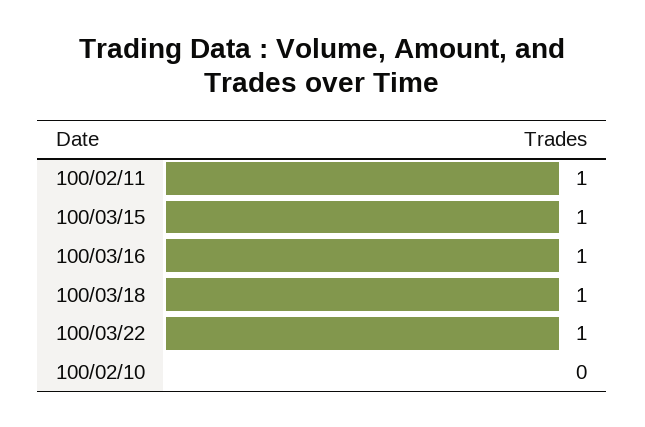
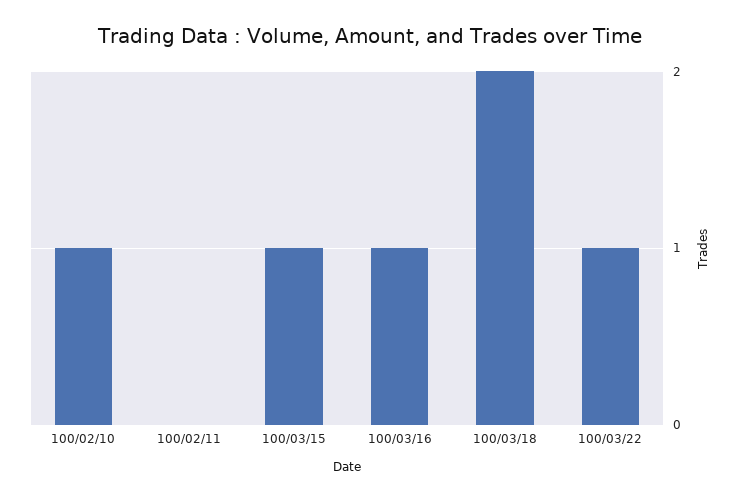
100/02/11: 1 -> 0
100/03/18: 1 -> 2
100/02/10: 0 -> 1

